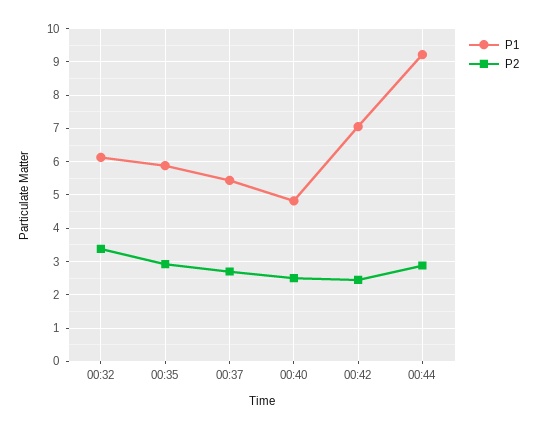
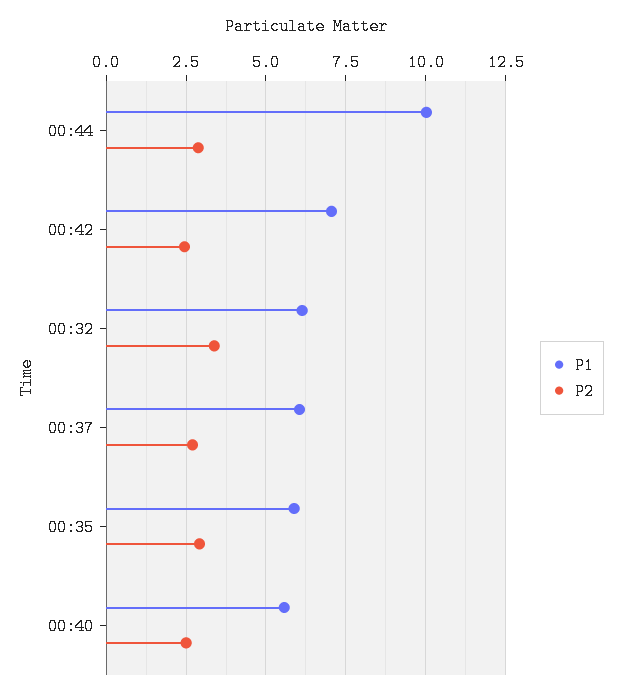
P1, 00:37: 5.4 -> 6
P1, 00:40: 4.8 -> 5.5
P1, 00:44: 9.2 -> 10

